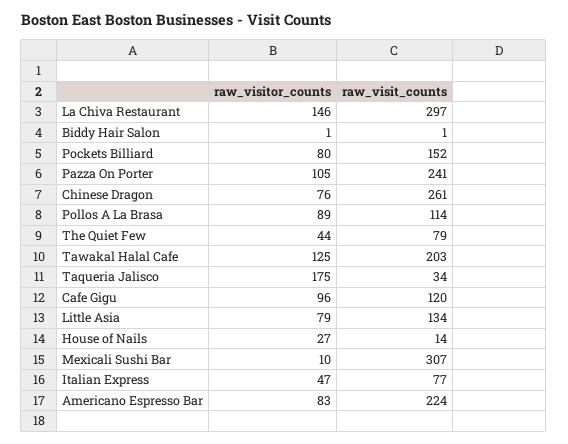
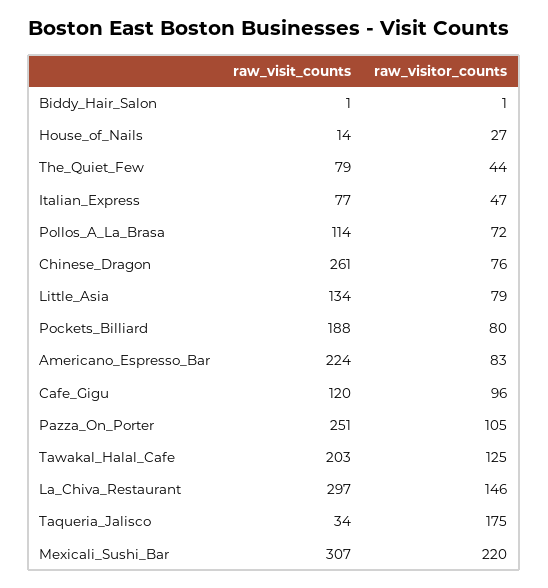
raw_visit_counts, Pockets Billiard: 152 -> 188
raw_visit_counts, Pazza On Porter: 241 -> 251
raw_visitor_counts, Pollos A La Brasa: 89 -> 72
raw_visitor_counts, Mexicali Sushi Bar: 10 -> 220

